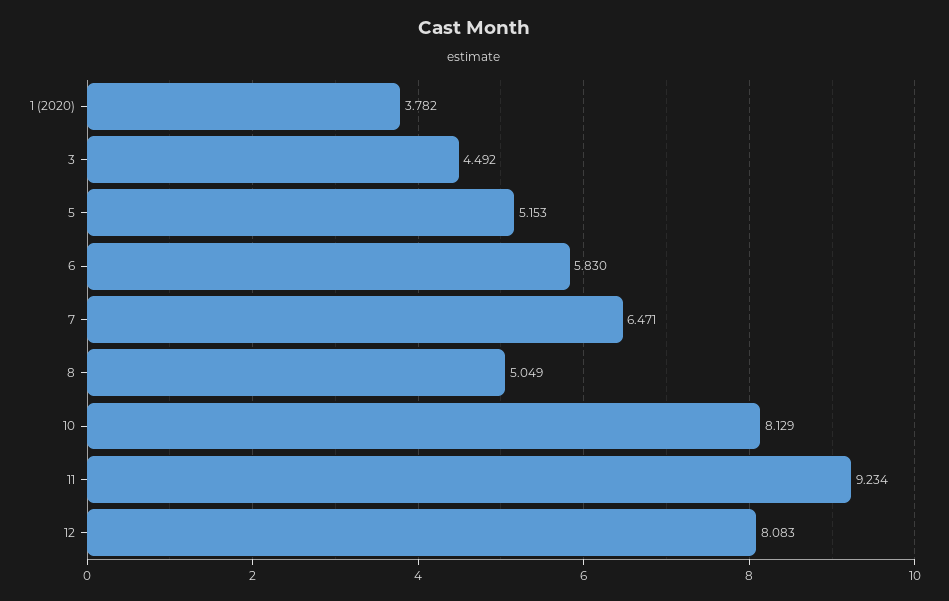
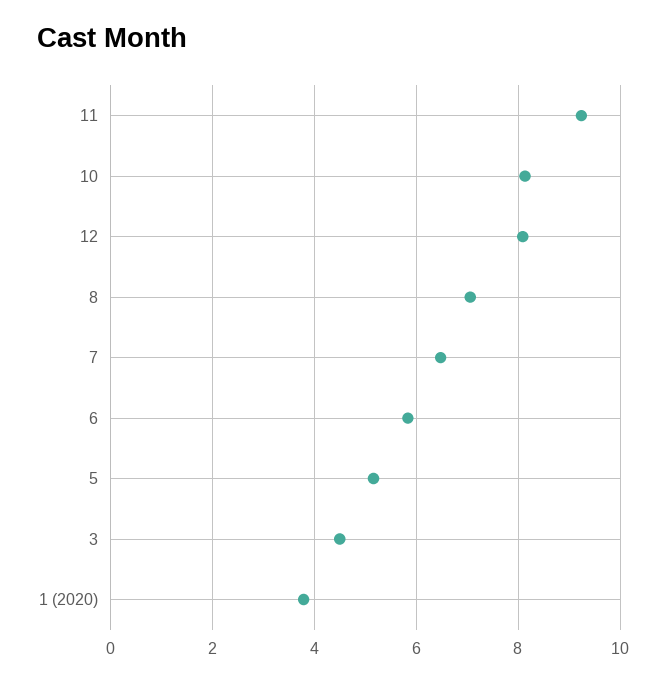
8: 5.049 -> 7

